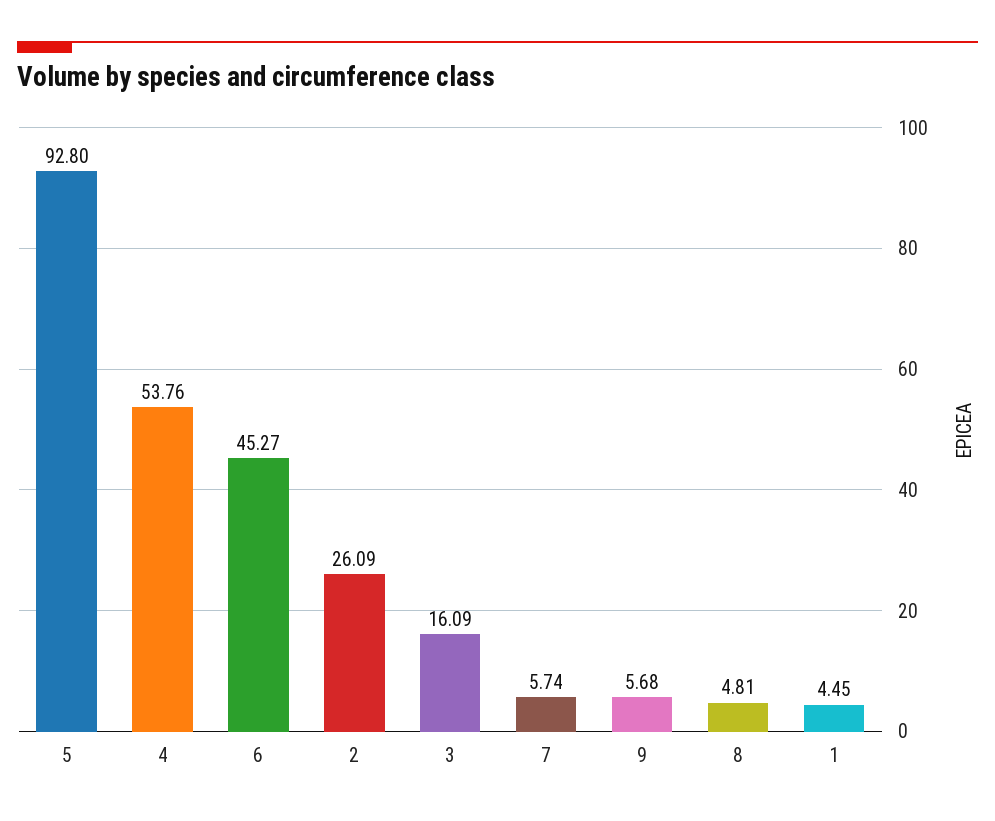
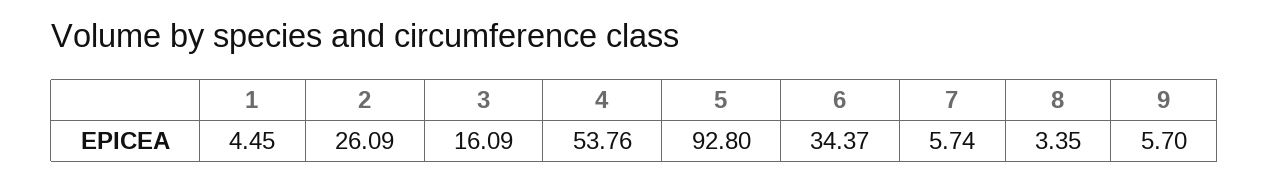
6: 45.27 -> 34.37
9: 5.68 -> 5.7
8: 4.81 -> 3.35

